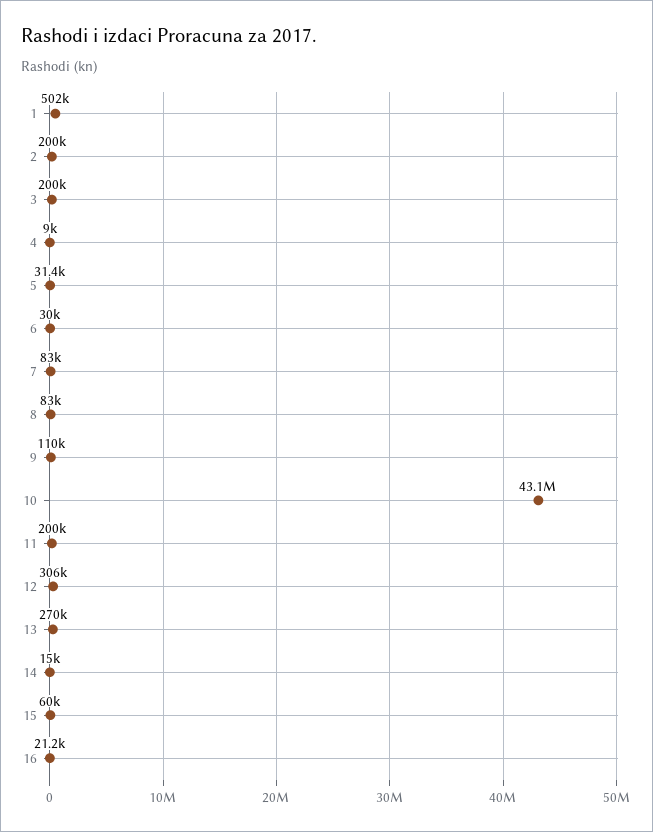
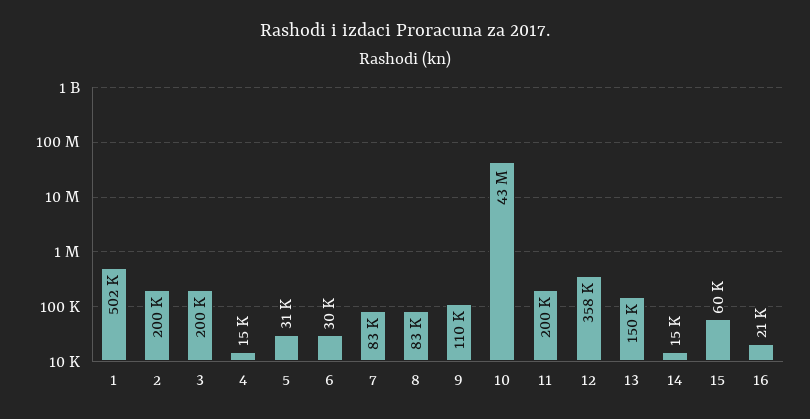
4: 9000 -> 15000
12: 306000 -> 358000
13: 270000 -> 150000

